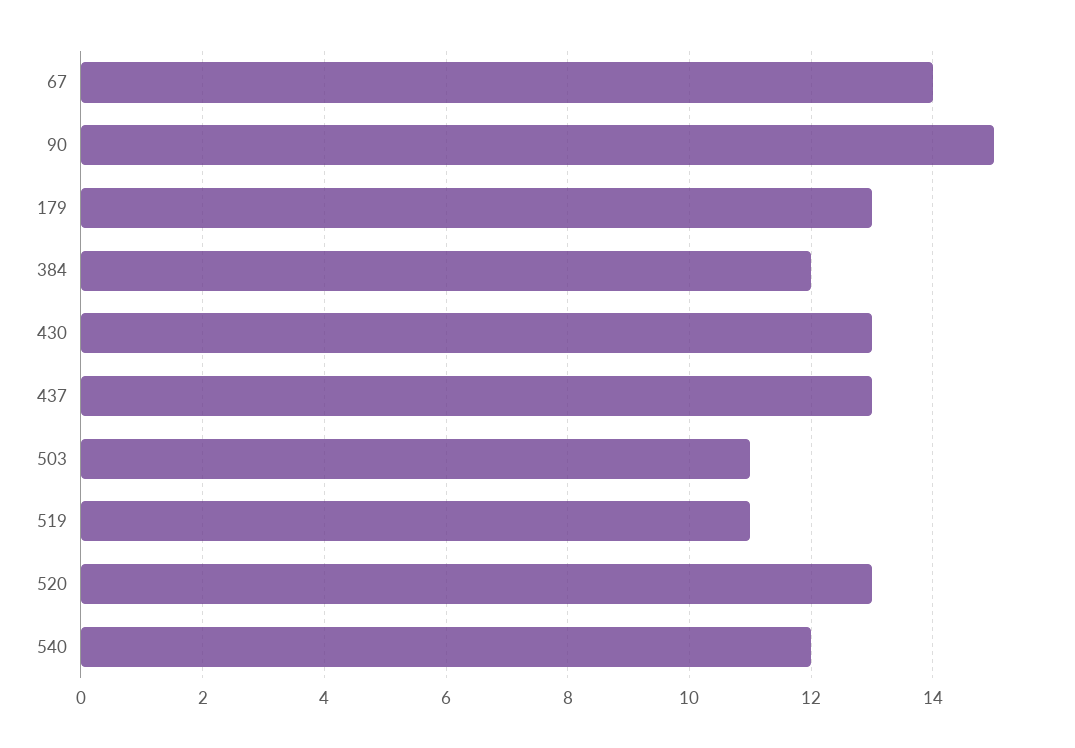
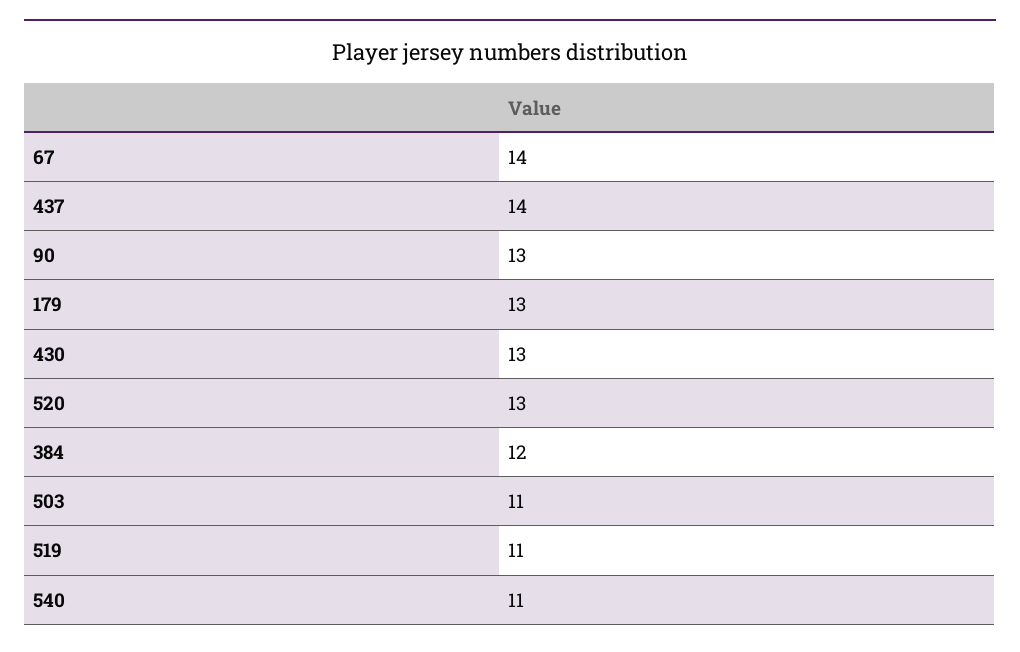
90: 15 -> 13
437: 13 -> 14
540: 12 -> 11

